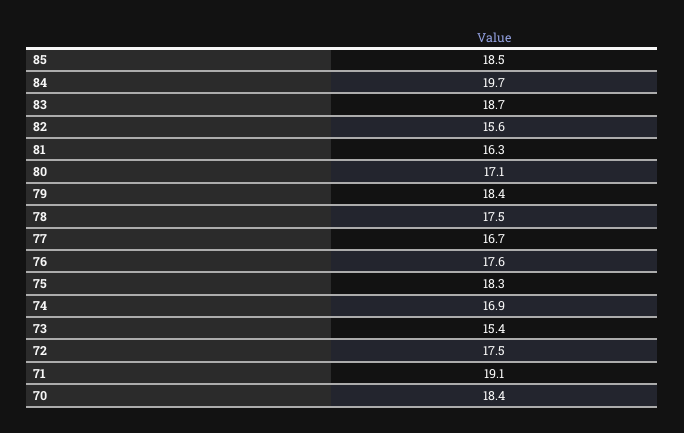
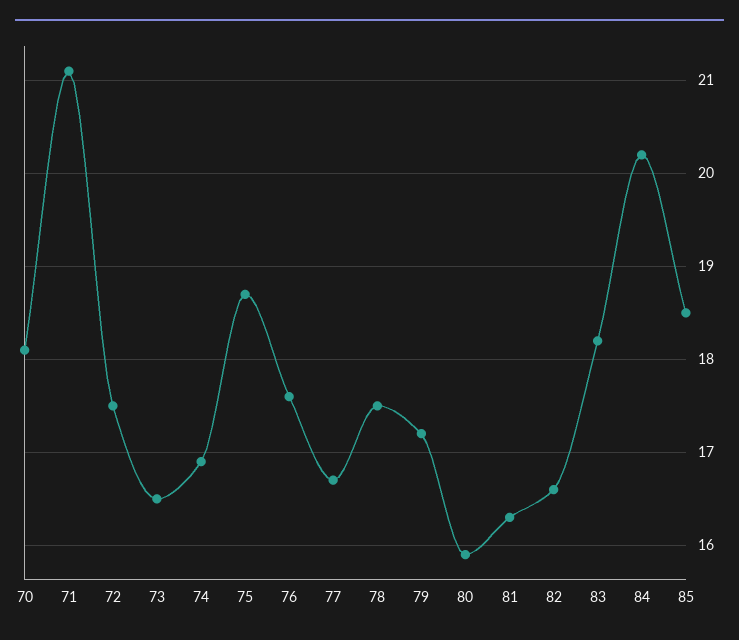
84: 19.7 -> 20.2
83: 18.7 -> 18.2
82: 15.6 -> 16.6
80: 17.1 -> 15.9
79: 18.4 -> 17.2
75: 18.3 -> 18.7
73: 15.4 -> 16.5
71: 19.1 -> 21.1
70: 18.4 -> 18.1

